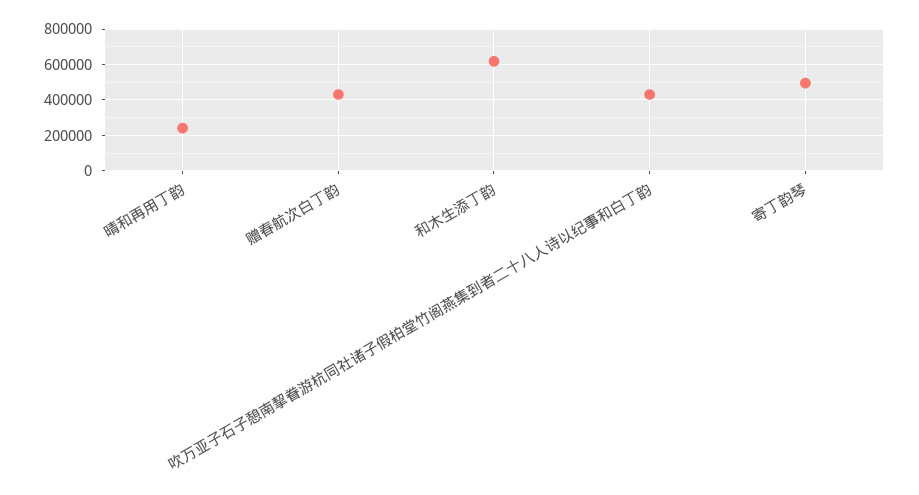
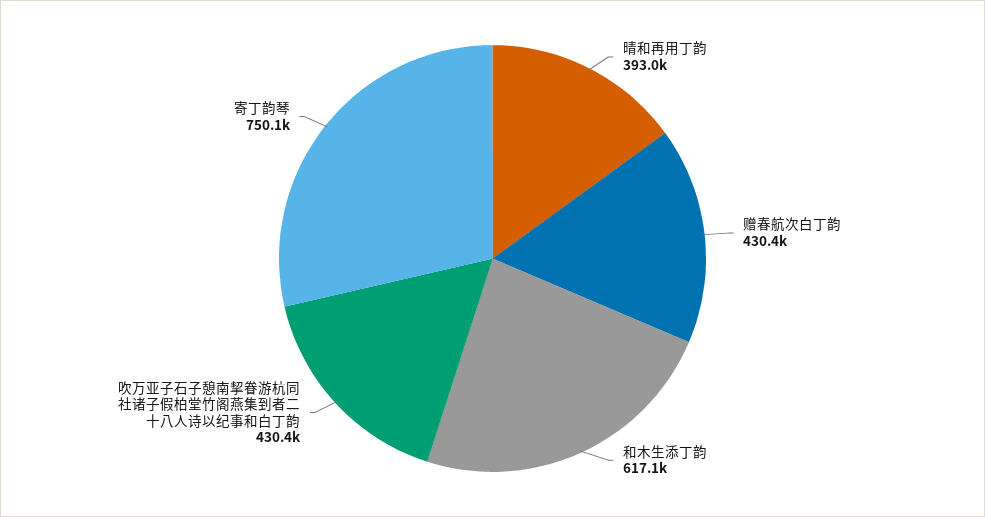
晴和再用丁韵: 250000 -> 393000
寄丁韵琴: 500000 -> 750100

